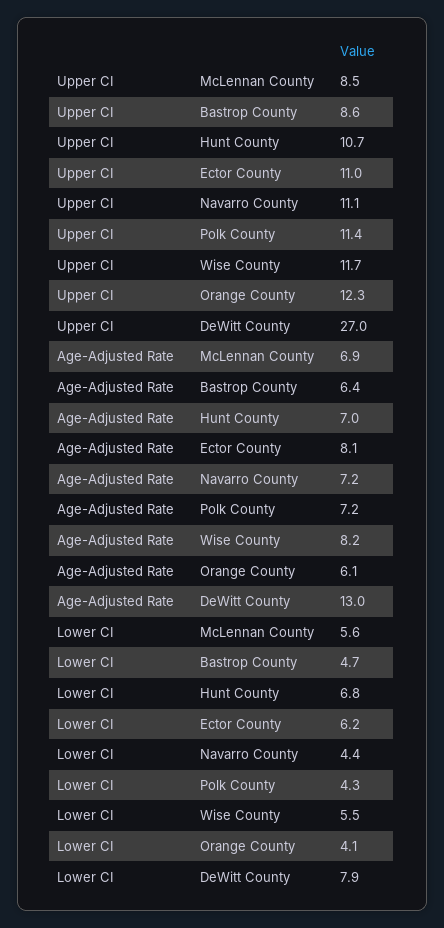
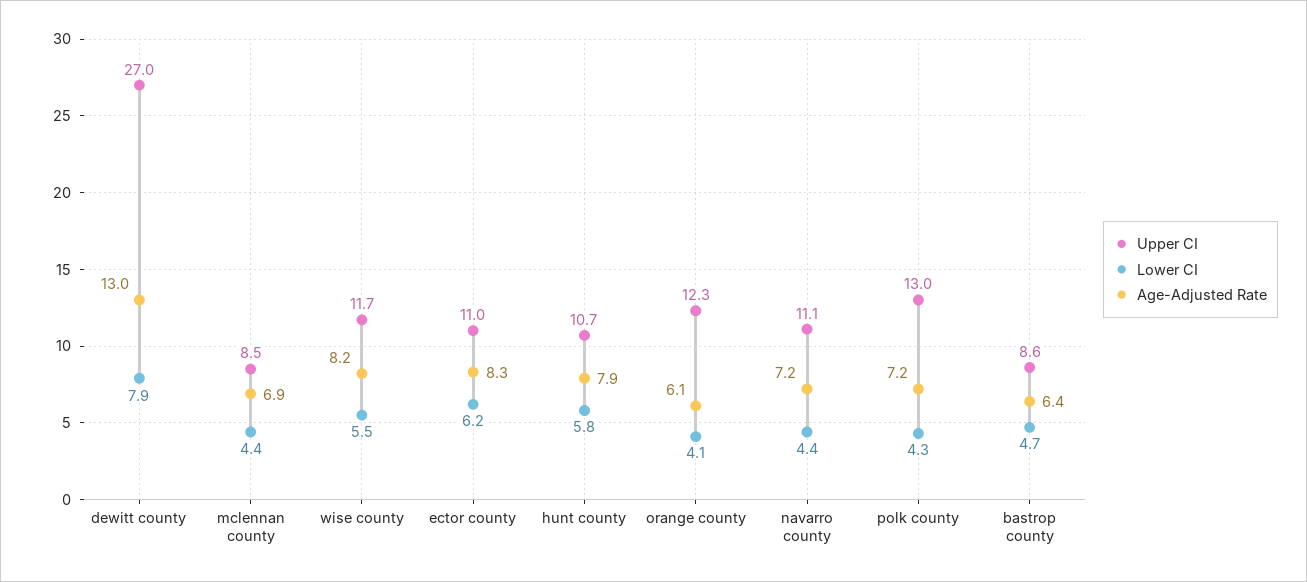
Upper CI, Polk County: 11.4 -> 13
Age-Adjusted Rate, Hunt County: 7 -> 7.9
Age-Adjusted Rate, Ector County: 8.1 -> 8.3
Lower CI, McLennan County: 5.6 -> 4.4
Lower CI, Hunt County: 6.8 -> 5.8

